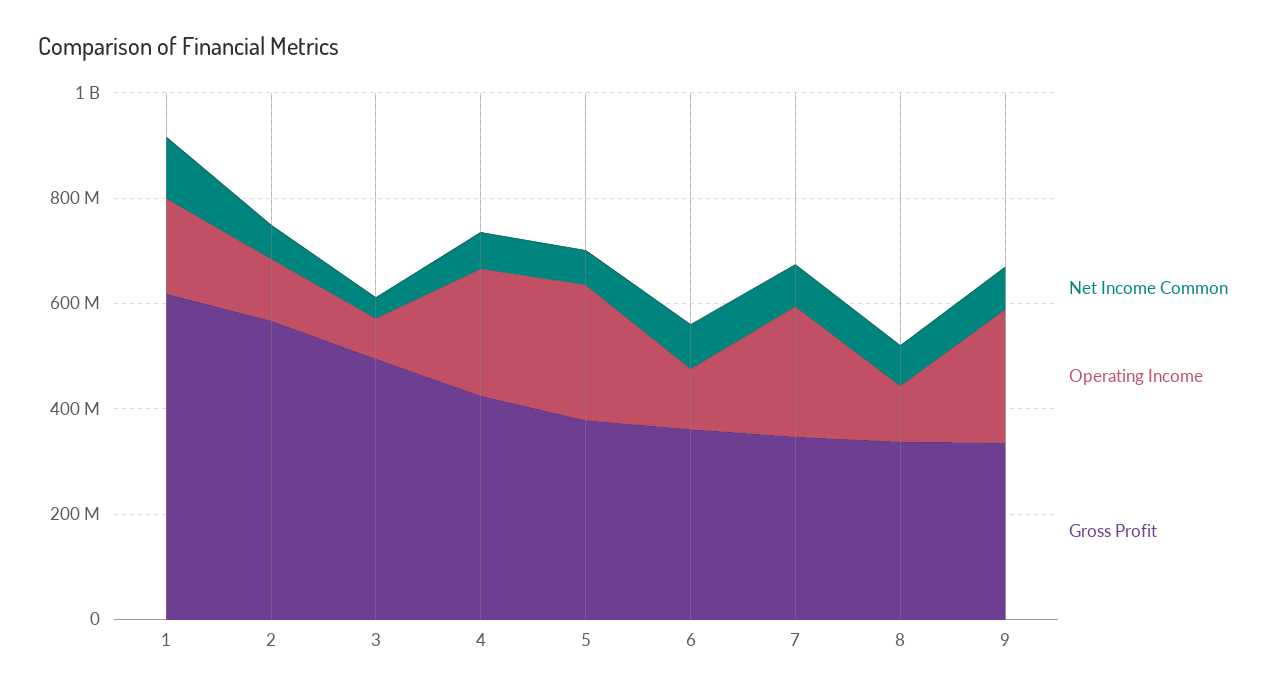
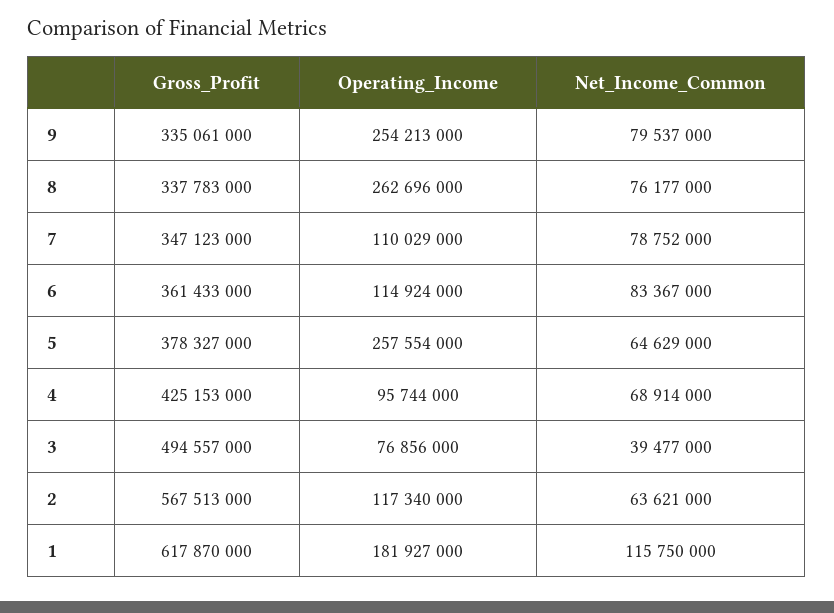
Operating Income, 4: 250000000 -> 95744000
Operating Income, 7: 250000000 -> 110029000
Operating Income, 8: 100000000 -> 262696000

